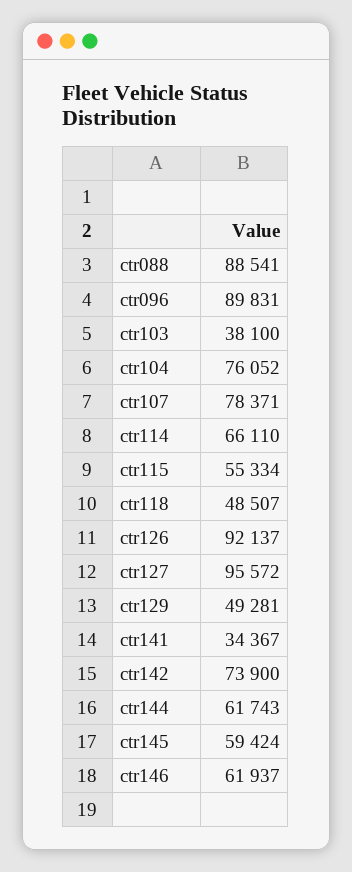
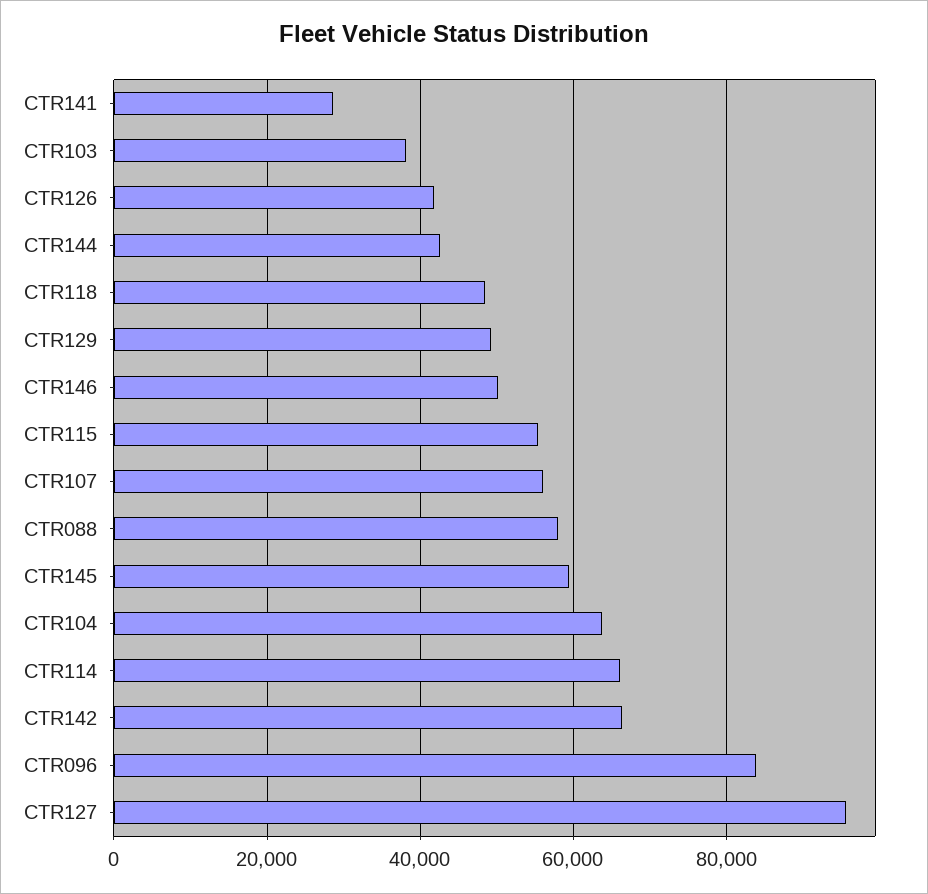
ctr088: 88541 -> 58000
ctr096: 89831 -> 84000
ctr104: 76052 -> 64000
ctr107: 78371 -> 56000
ctr126: 92137 -> 42000
ctr141: 34367 -> 28000
ctr142: 73900 -> 66000
ctr144: 61743 -> 42000
ctr146: 61937 -> 50000

